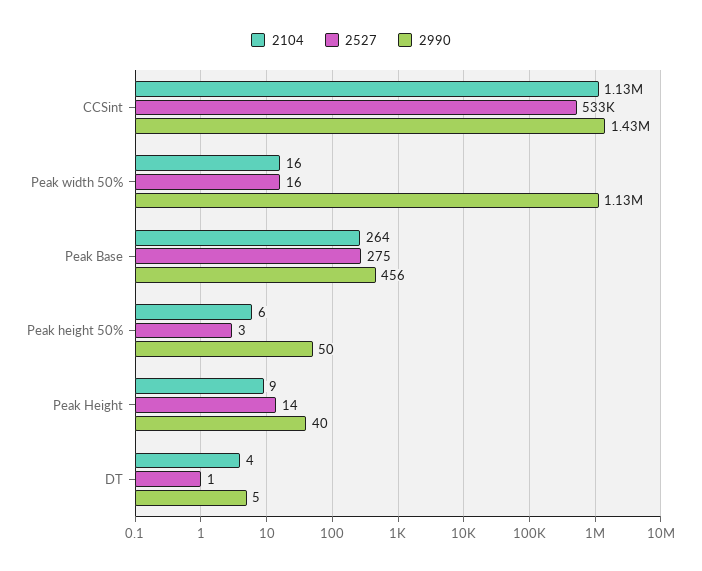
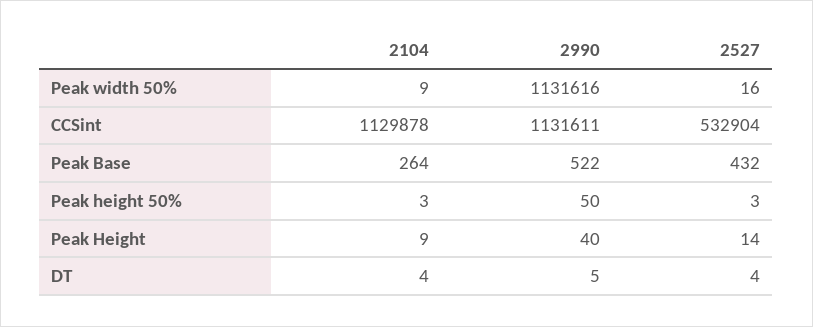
2990, CCSint: 1430000 -> 1131611
2104, Peak width 50%: 16 -> 9
2527, Peak Base: 275 -> 432
2990, Peak Base: 456 -> 522
2104, Peak height 50%: 6 -> 3
2527, DT: 1 -> 4

